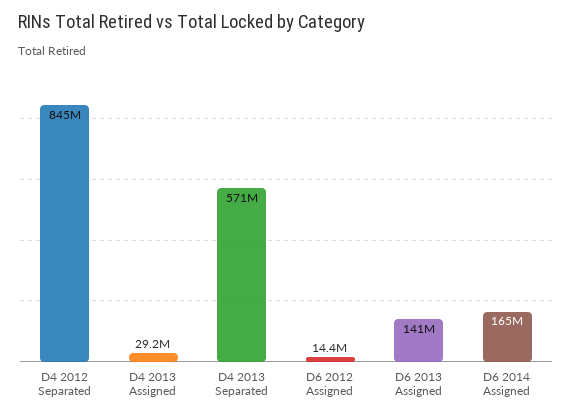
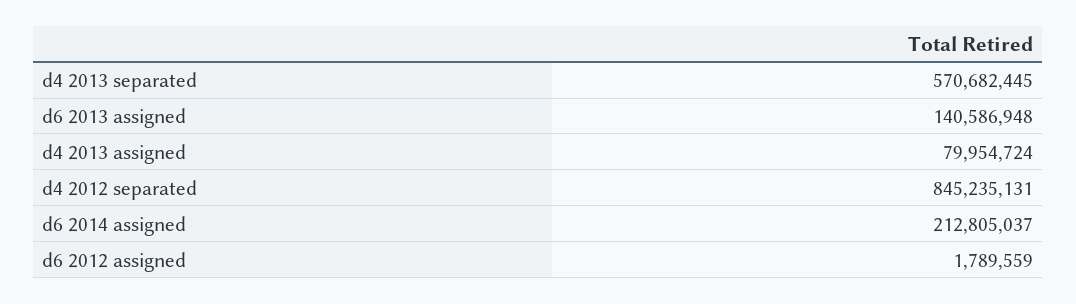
D4 2013 Assigned: 29200000 -> 79954724
D6 2012 Assigned: 14400000 -> 1789559
D6 2014 Assigned: 165000000 -> 212805037

